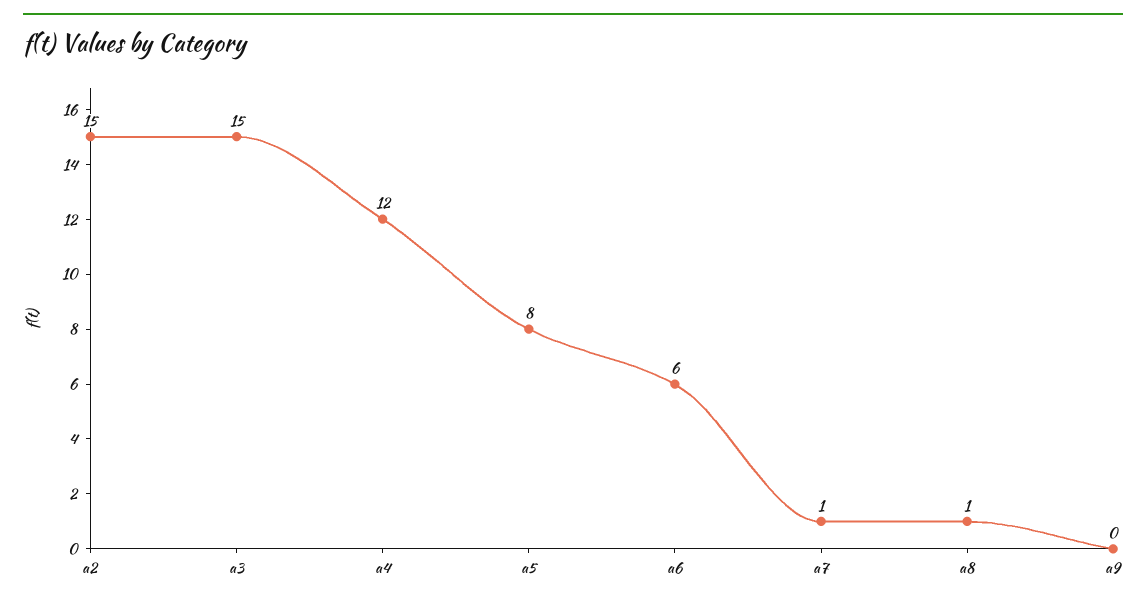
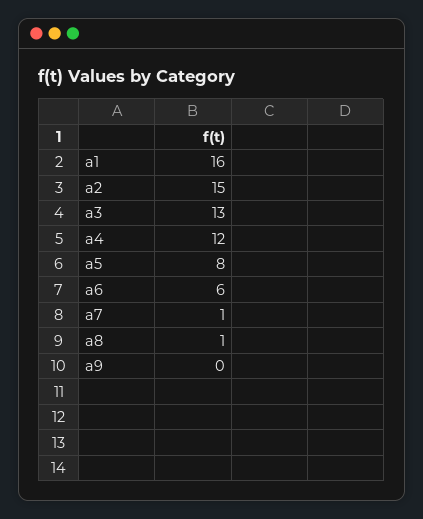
a3: 15 -> 13
a1: none -> 16

